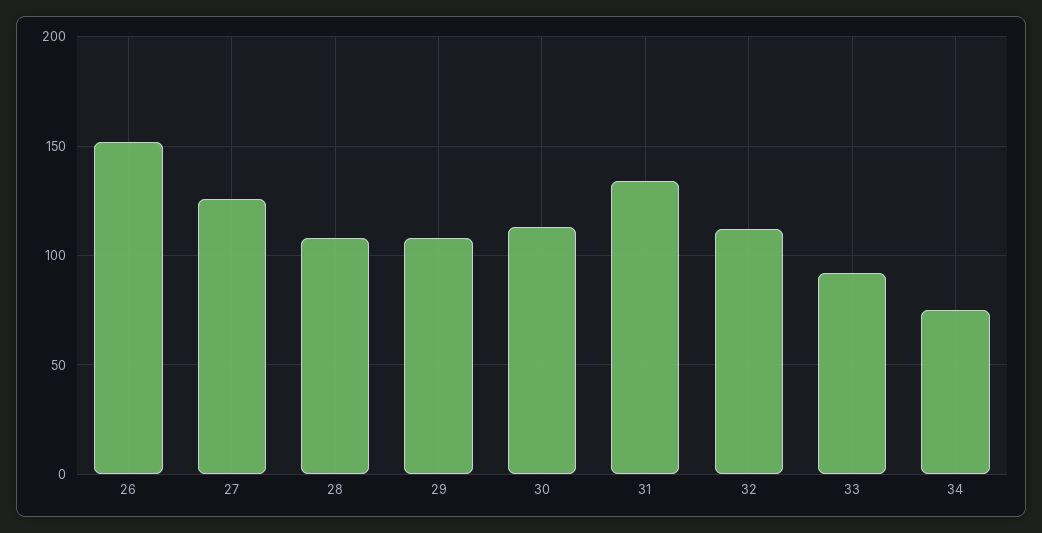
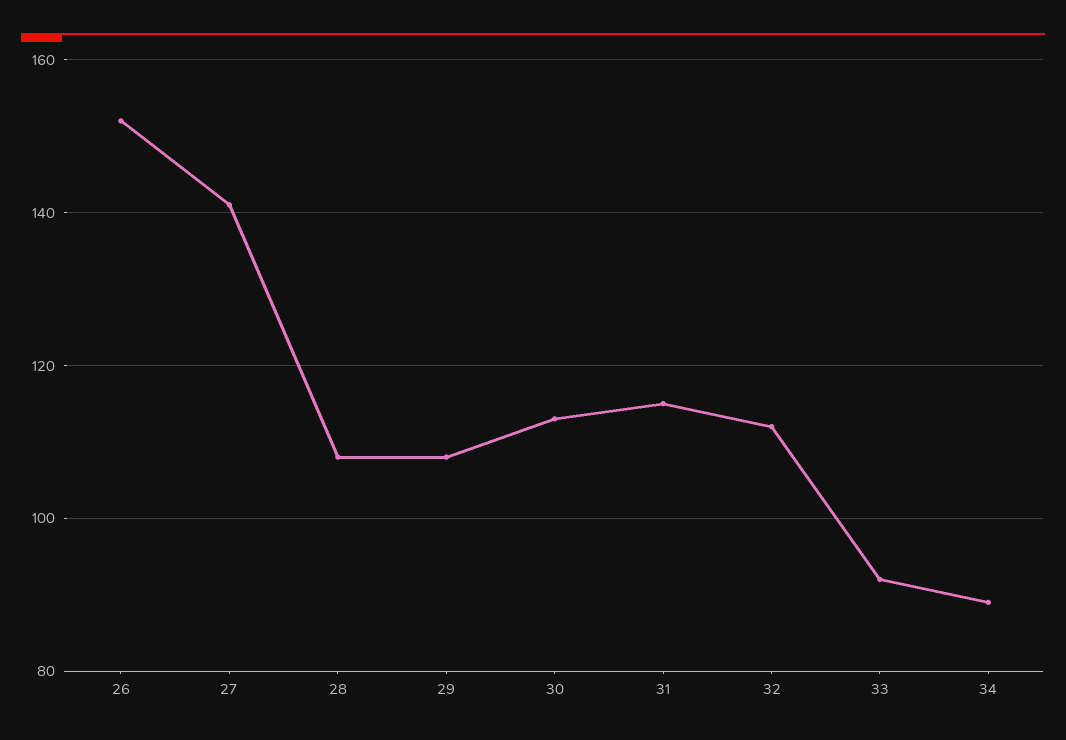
27: 125 -> 140
31: 135 -> 115
34: 75 -> 90

